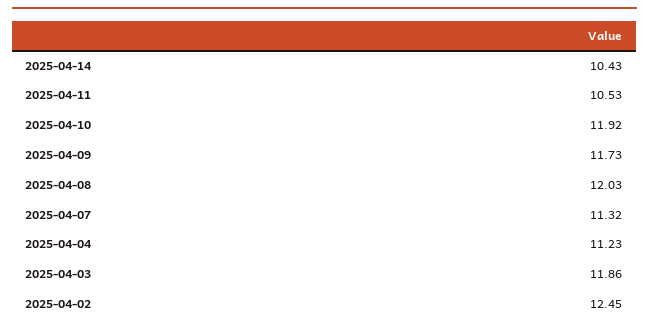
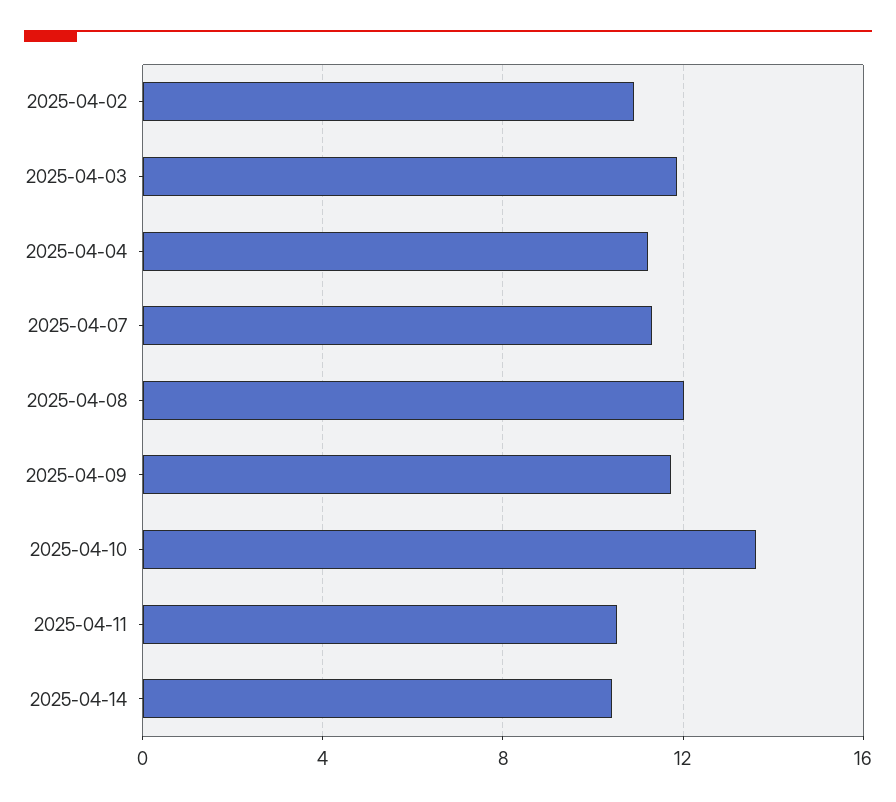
2025-04-10: 11.92 -> 13.5
2025-04-02: 12.45 -> 11

